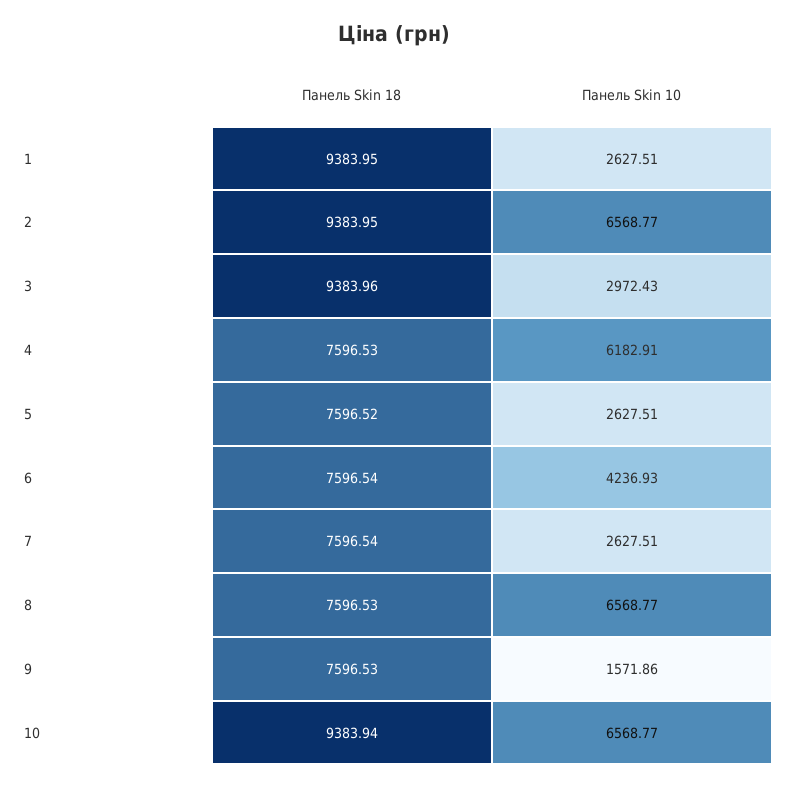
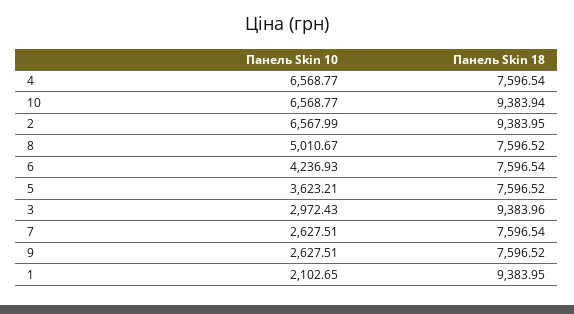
Панель Skin 10, 1: 2627.51 -> 2102.65
Панель Skin 10, 2: 6568.77 -> 6567.99
Панель Skin 18, 4: 7596.53 -> 7596.54
Панель Skin 10, 4: 6182.91 -> 6568.77
Панель Skin 10, 5: 2627.51 -> 3623.21
Панель Skin 18, 8: 7596.53 -> 7596.52
Панель Skin 10, 8: 6568.77 -> 5010.67
Панель Skin 18, 9: 7596.53 -> 7596.52
Панель Skin 10, 9: 1571.86 -> 2627.51

